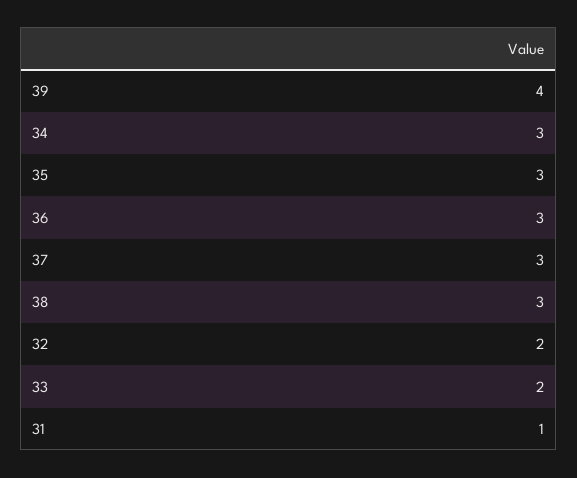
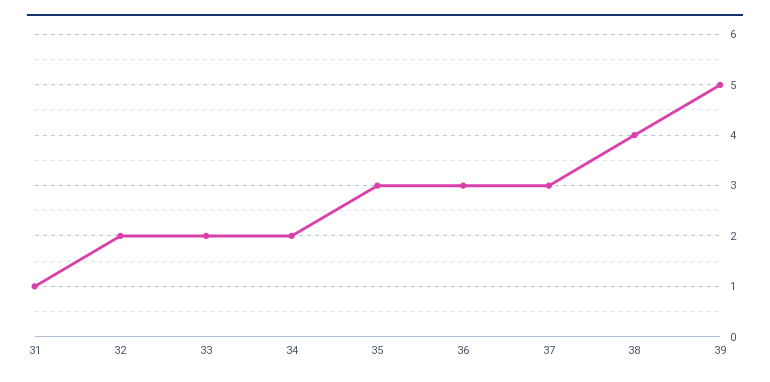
39: 4 -> 5
34: 3 -> 2
38: 3 -> 4

